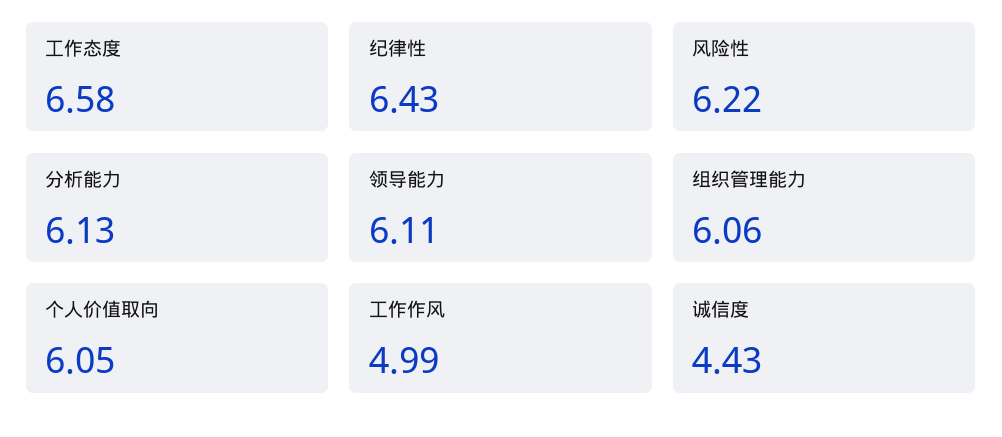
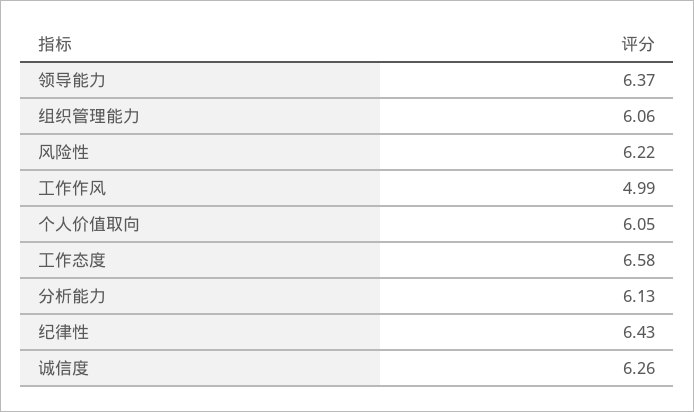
领导能力: 6.11 -> 6.37
诚信度: 4.43 -> 6.26

